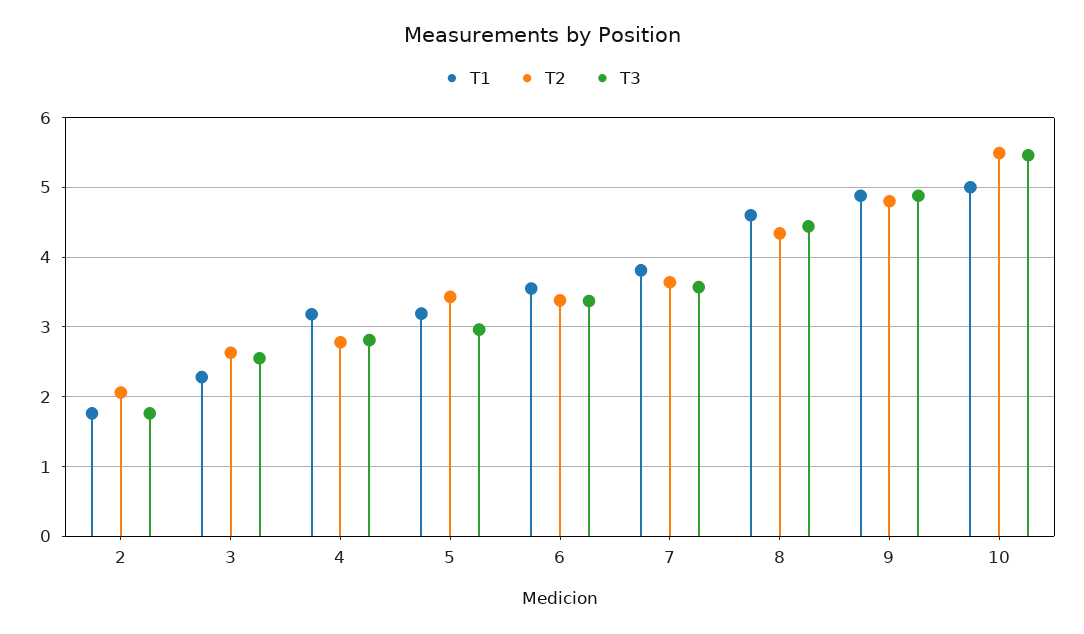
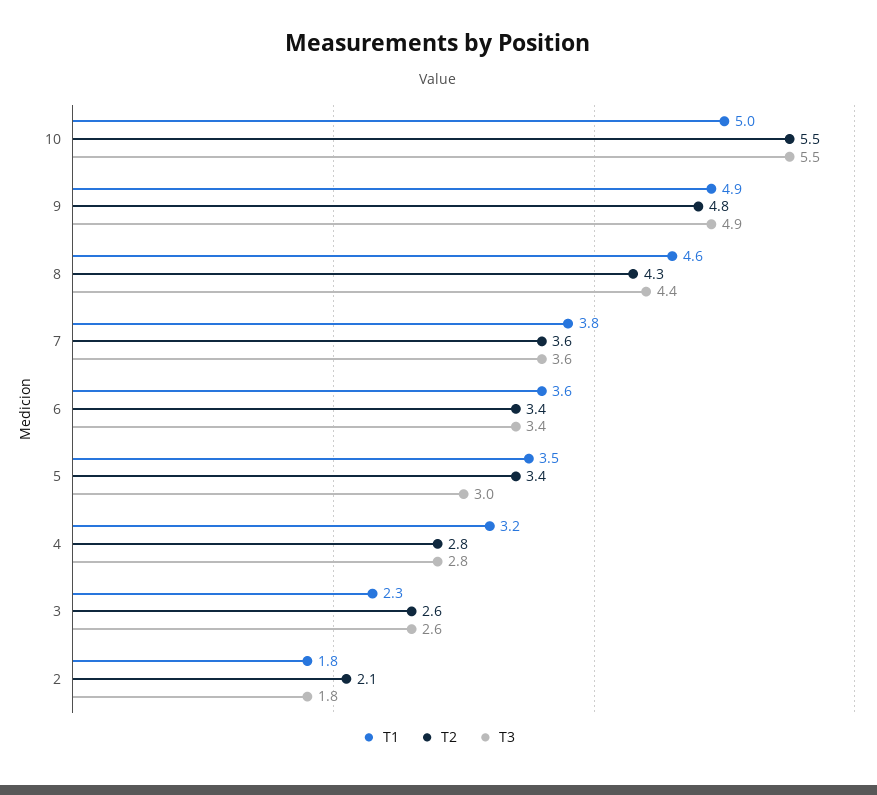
T1, 5: 3.2 -> 3.5

